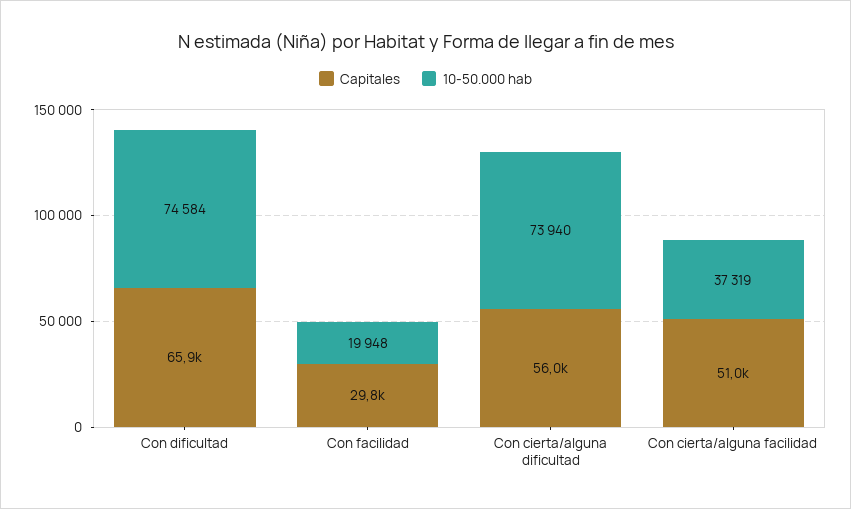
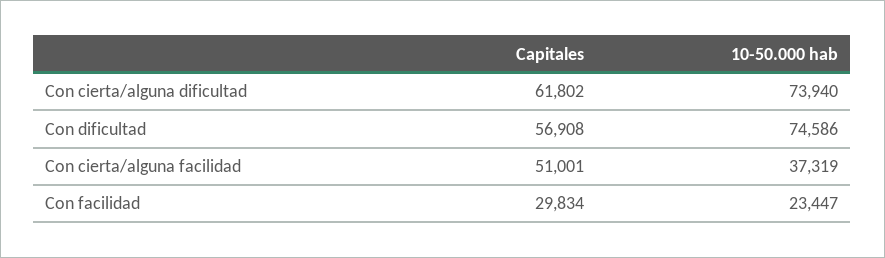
Capitales, Con dificultad: 65900 -> 56908
10-50.000 hab, Con dificultad: 74584 -> 74586
10-50.000 hab, Con facilidad: 19948 -> 23447
Capitales, Con cierta/alguna dificultad: 56000 -> 61802

